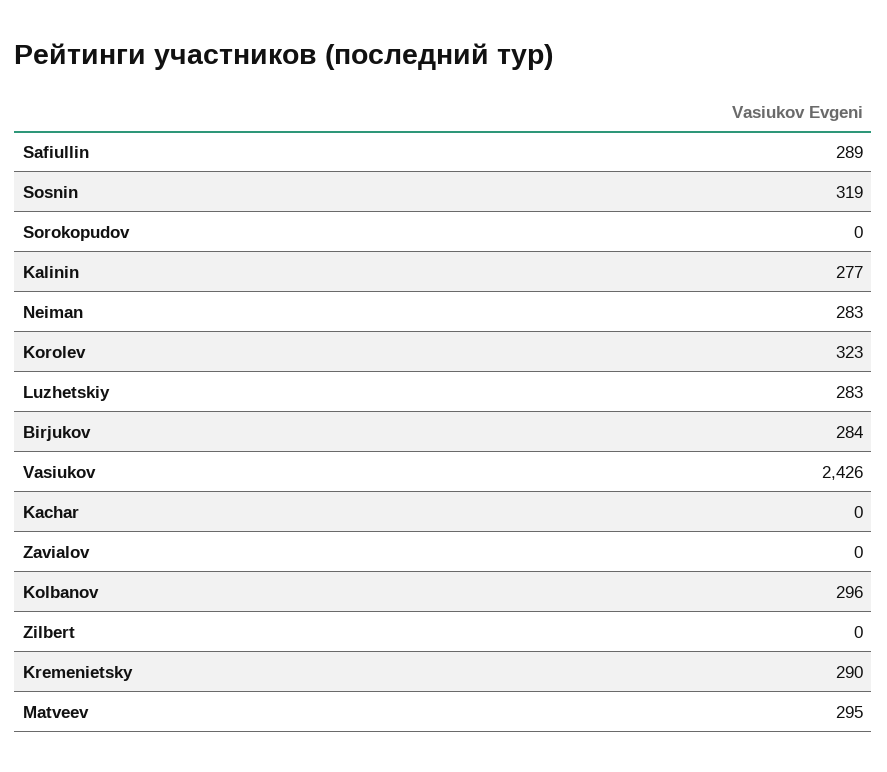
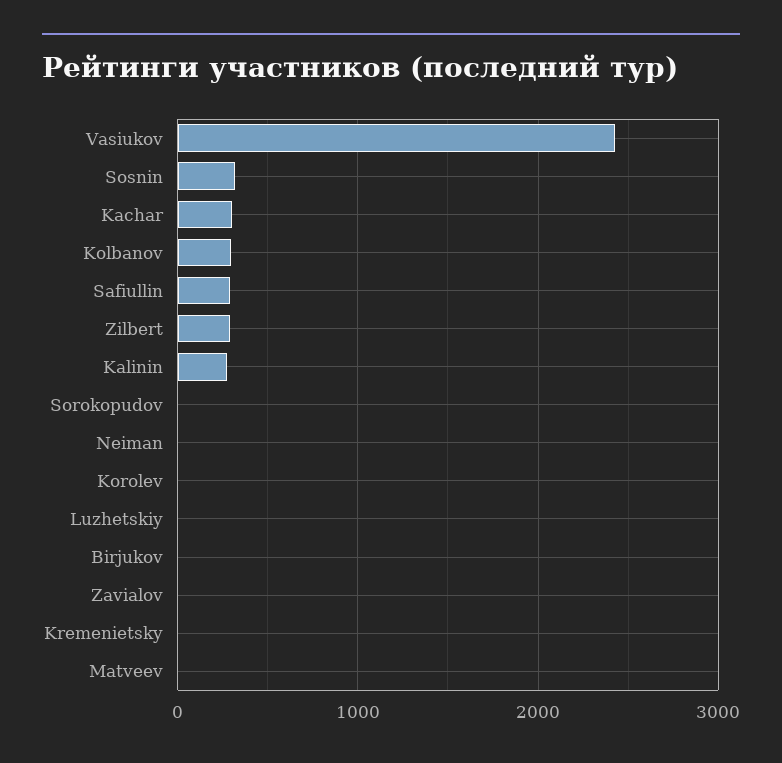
Neiman: 283 -> 0
Korolev: 323 -> 0
Luzhetskiy: 283 -> 0
Birjukov: 284 -> 0
Kachar: 0 -> 300
Zilbert: 0 -> 300
Kremenietsky: 290 -> 0
Matveev: 295 -> 0

